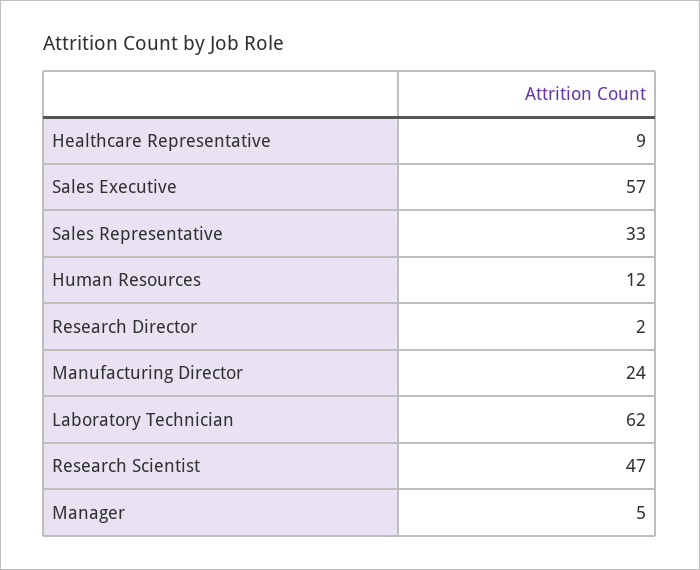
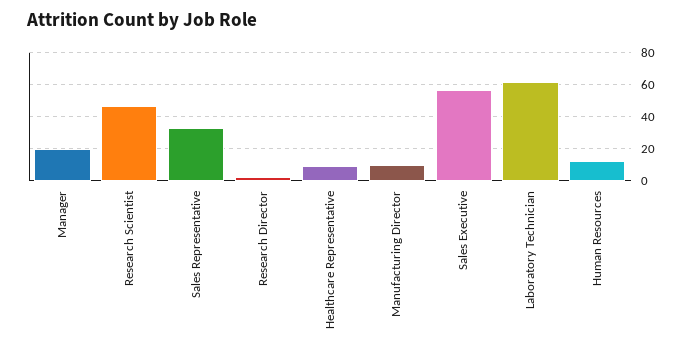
Manufacturing Director: 24 -> 10
Manager: 5 -> 20

